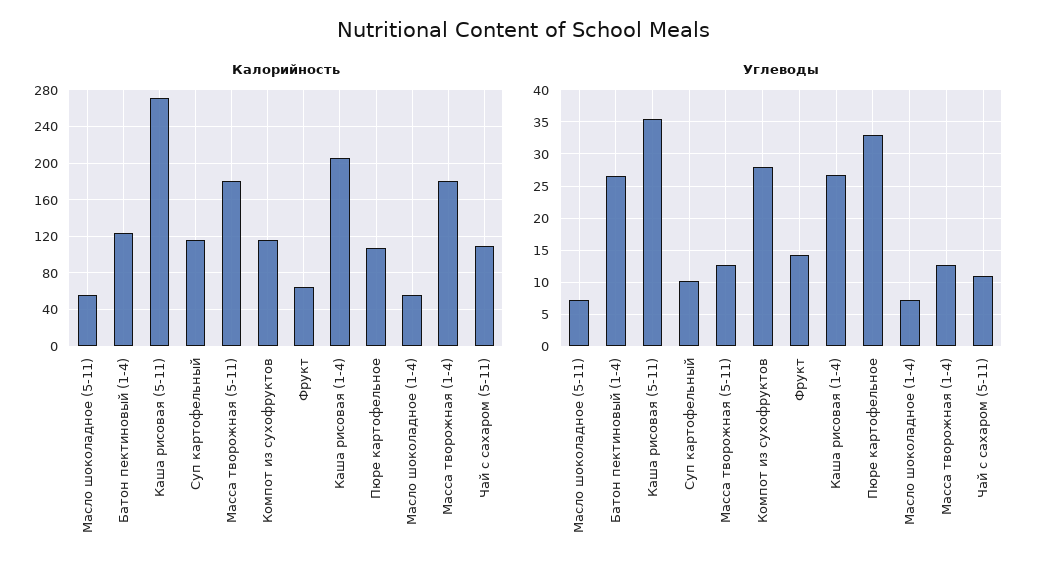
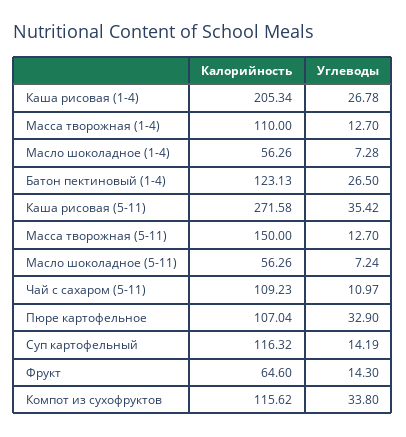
Калорийность, Масса творожная (5-11): 180 -> 150
Калорийность, Масса творожная (1-4): 180 -> 110
Углеводы, Суп картофельный: 10 -> 14.19
Углеводы, Компот из сухофруктов: 28 -> 33.8

